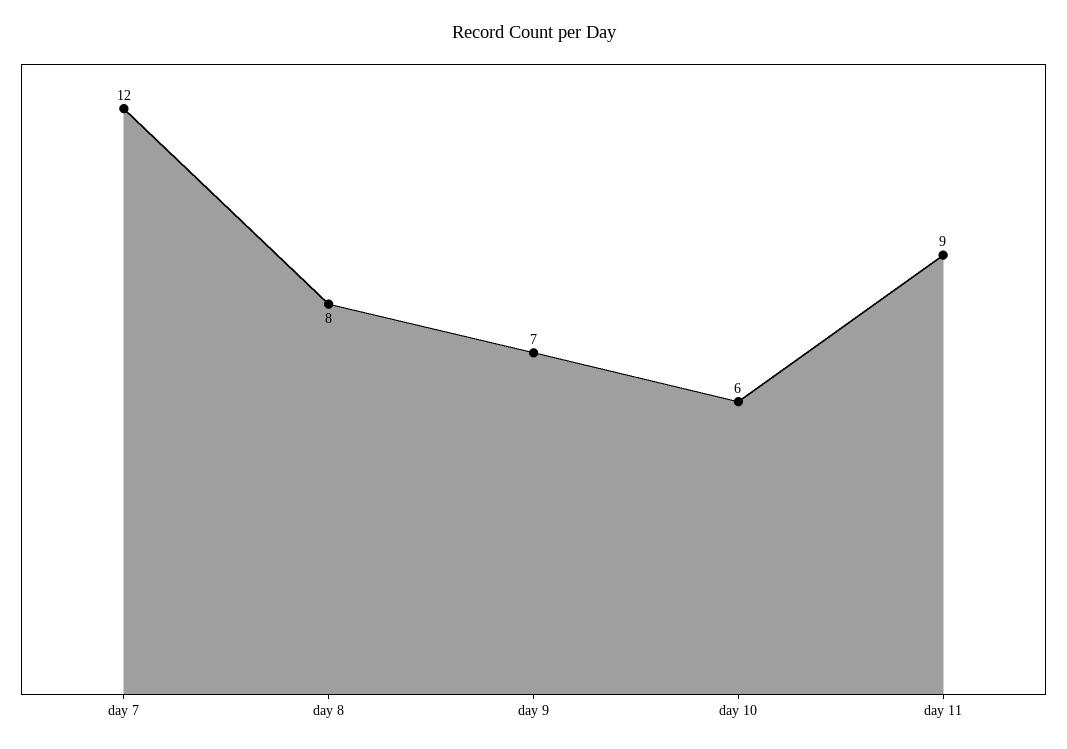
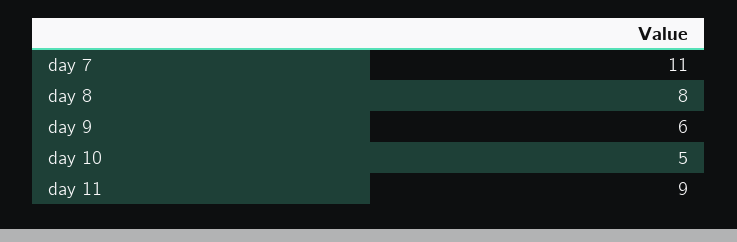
day 7: 12 -> 11
day 9: 7 -> 6
day 10: 6 -> 5

